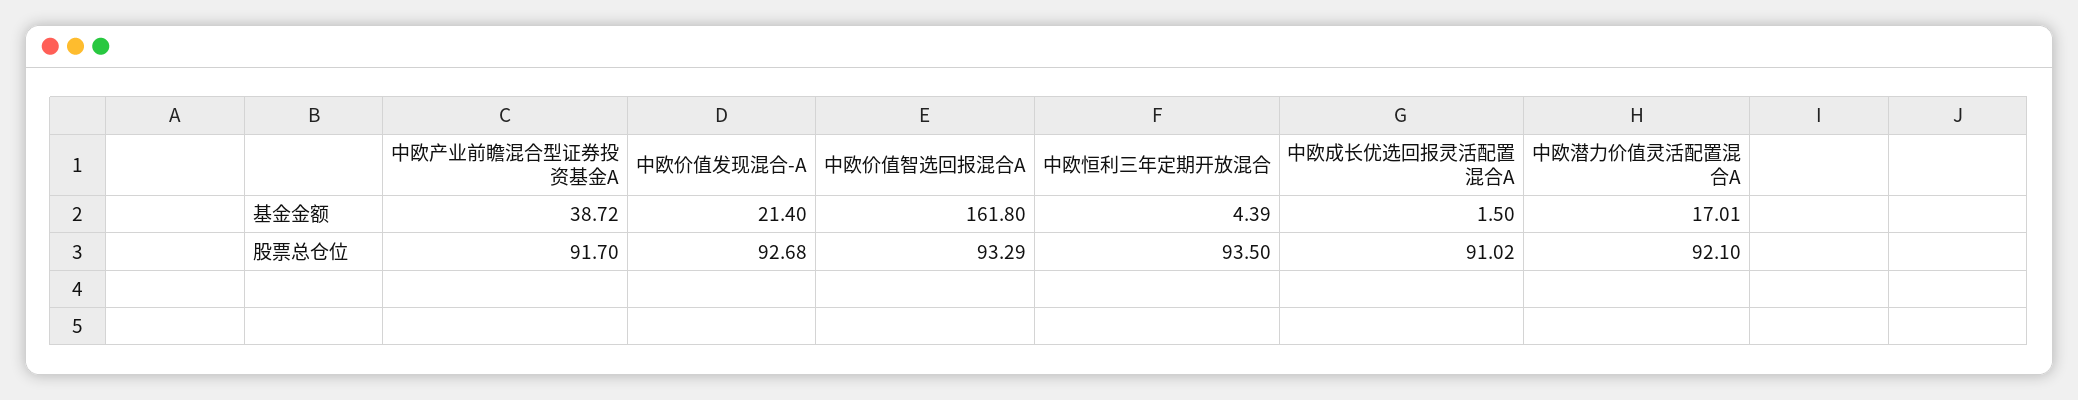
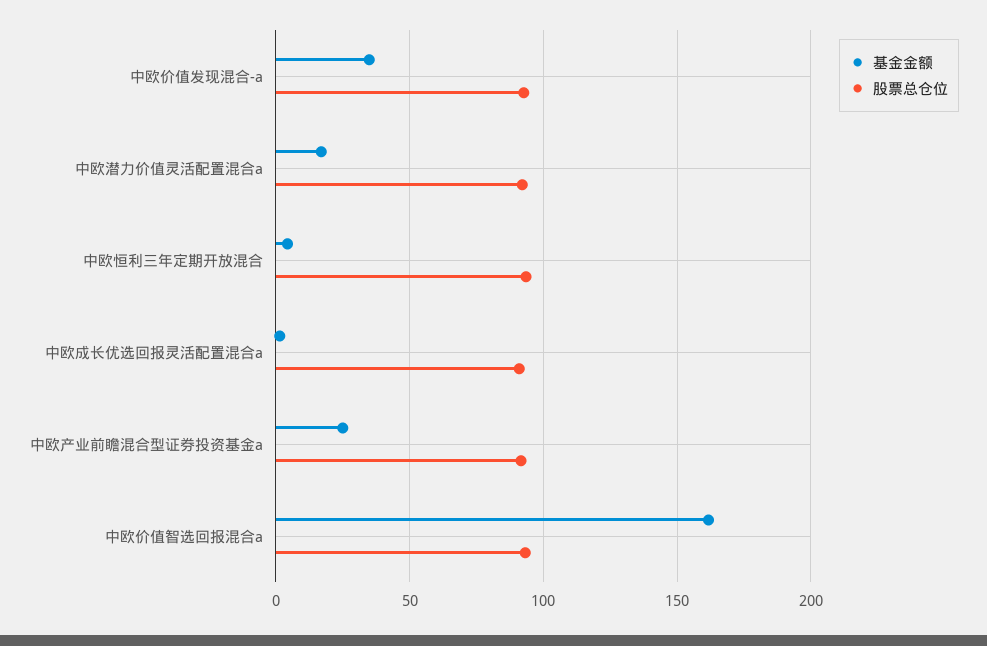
基金金额, 中欧产业前瞻混合型证券投资基金A: 38.72 -> 25
基金金额, 中欧价值发现混合-A: 21.4 -> 35

